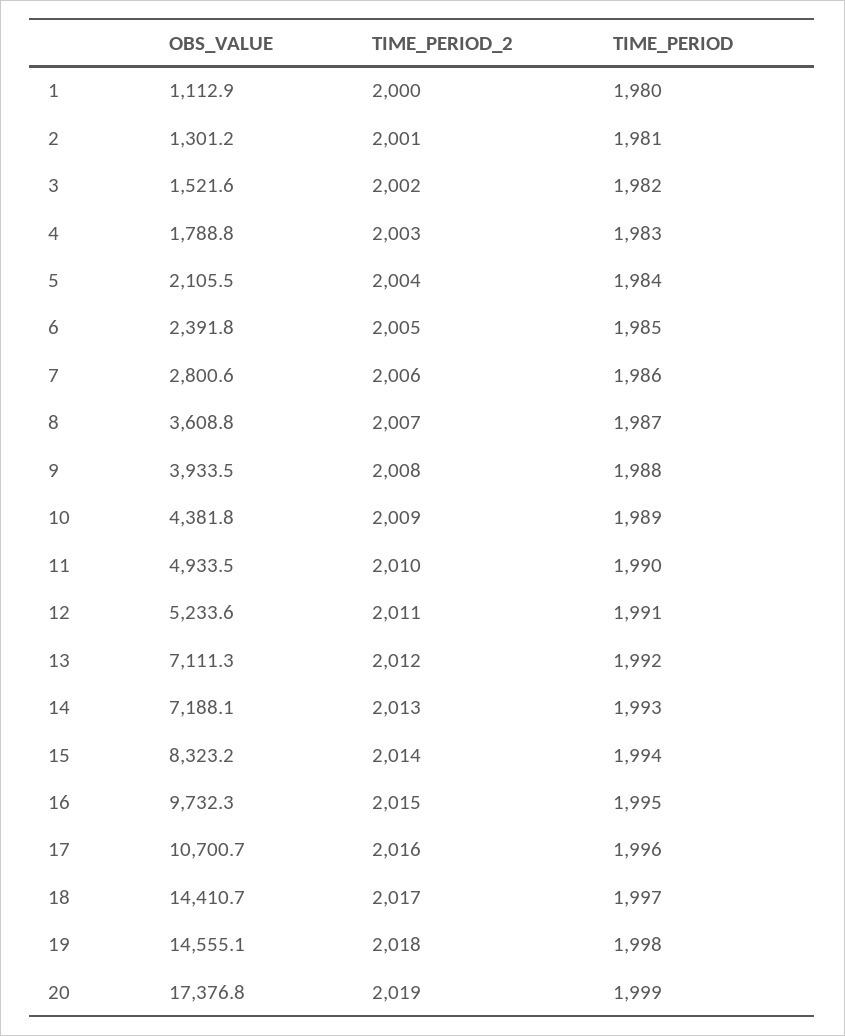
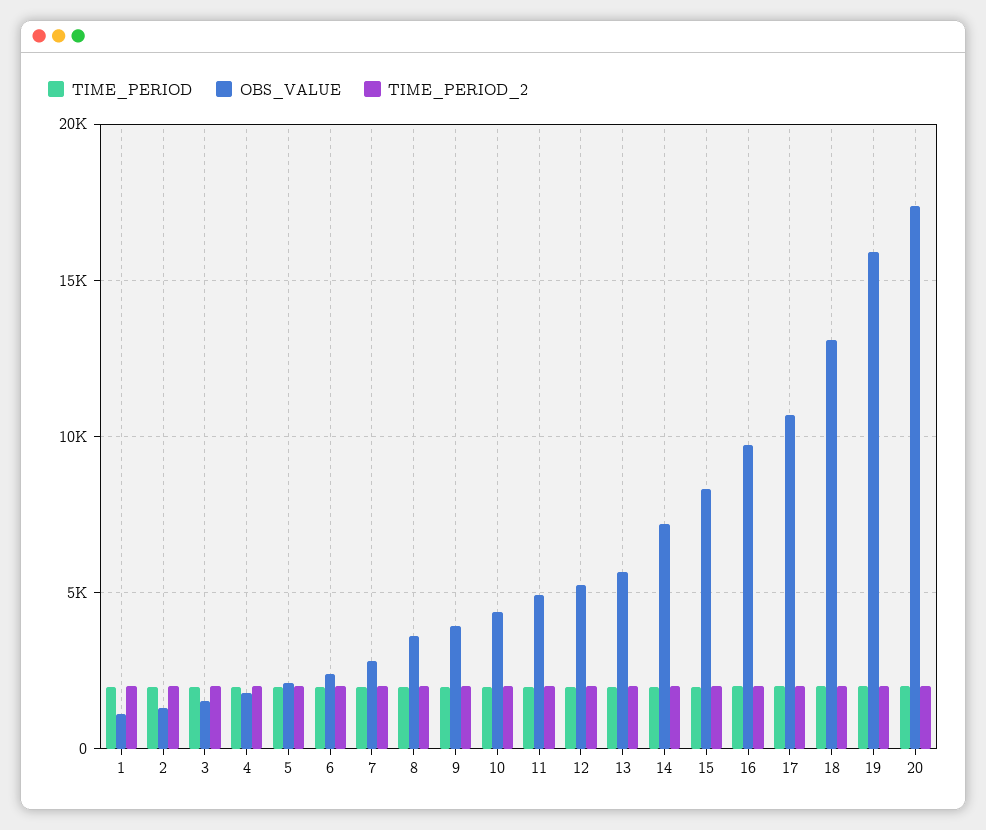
OBS_VALUE, 13: 7111.3 -> 5500
OBS_VALUE, 18: 14410.7 -> 13000
OBS_VALUE, 19: 14555.1 -> 16000

